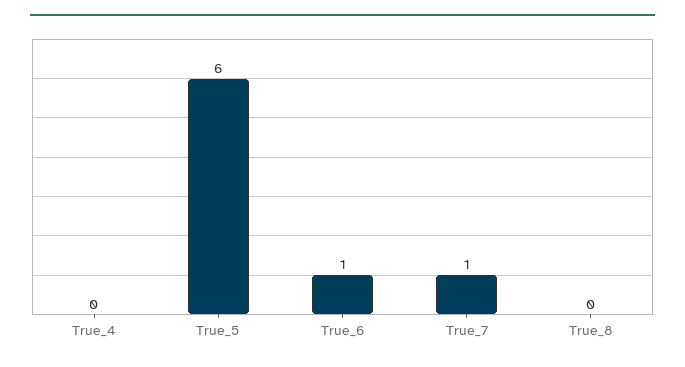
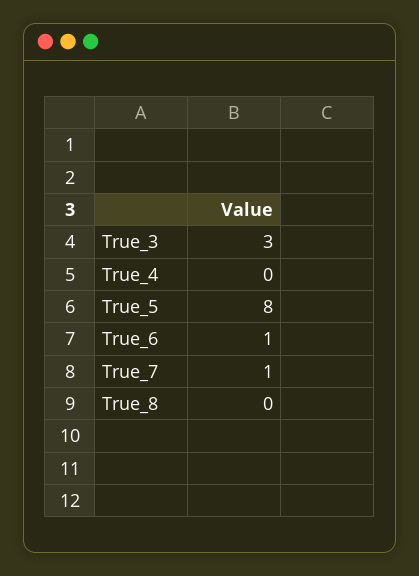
True_5: 6 -> 8
True_3: none -> 3

